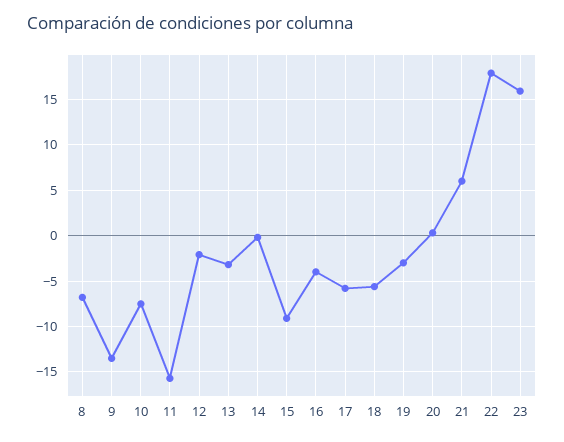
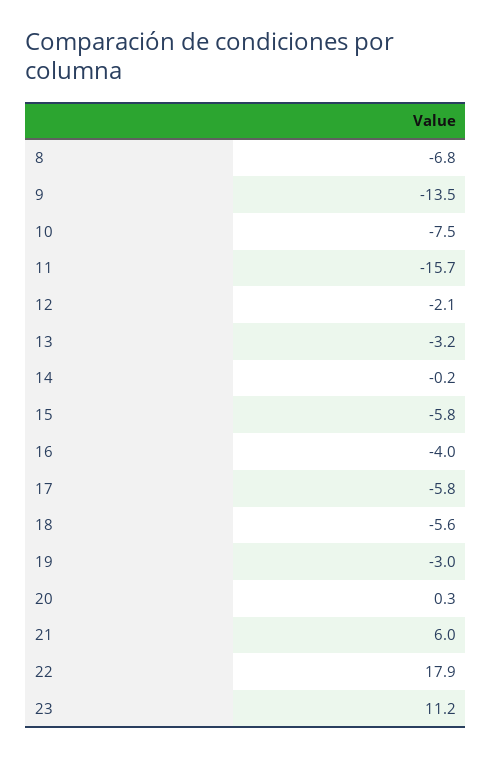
15: -9 -> -5.8
23: 16 -> 11.2

